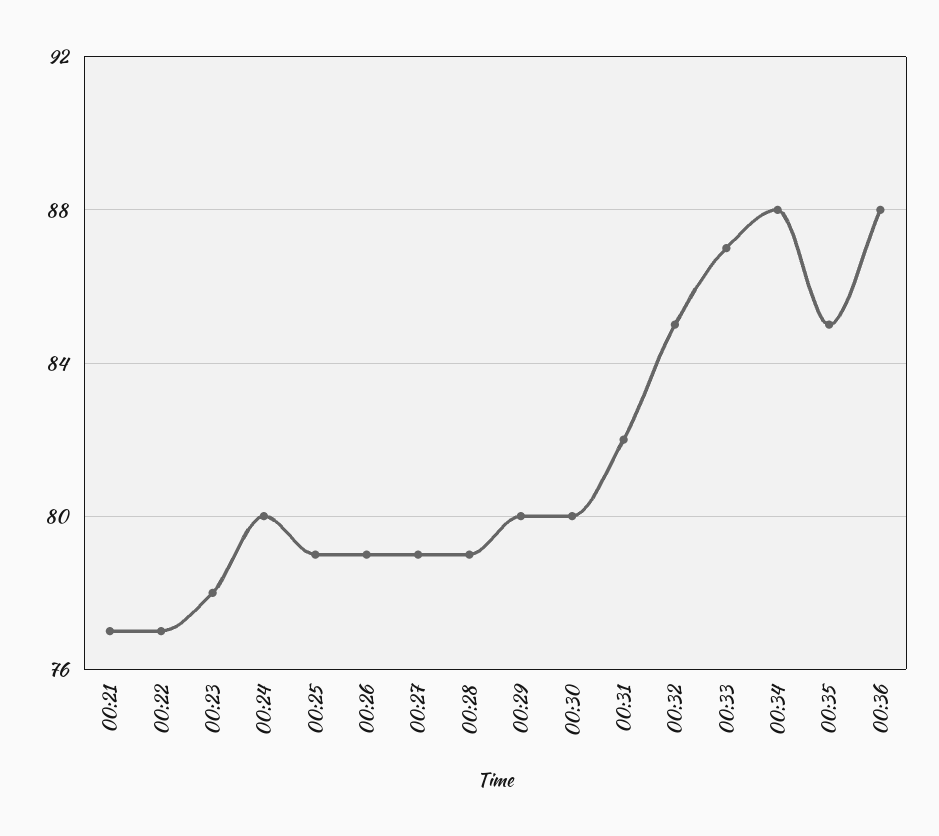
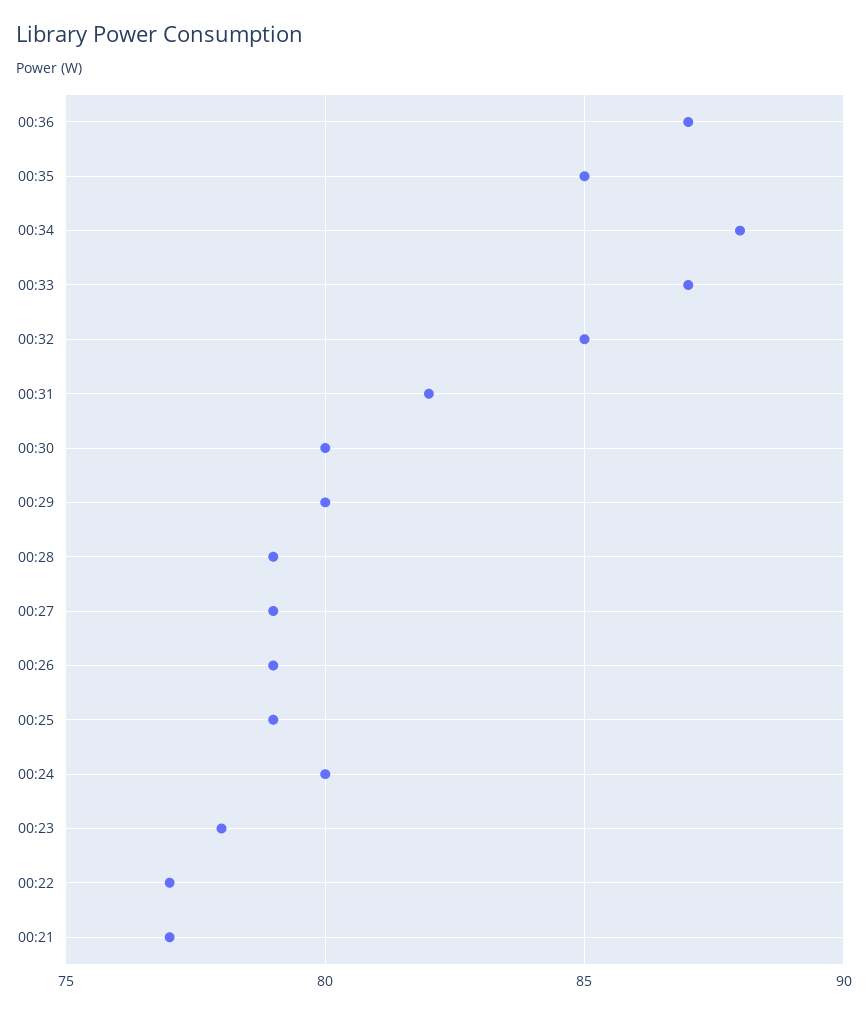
00:36: 88 -> 87

